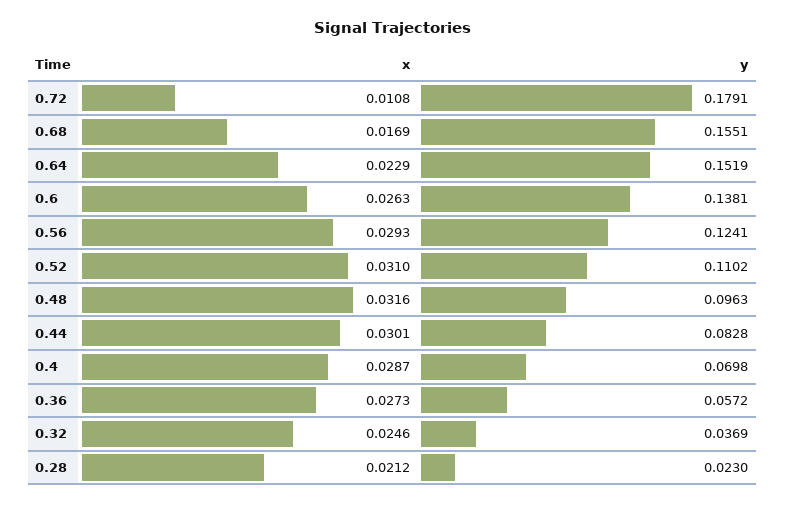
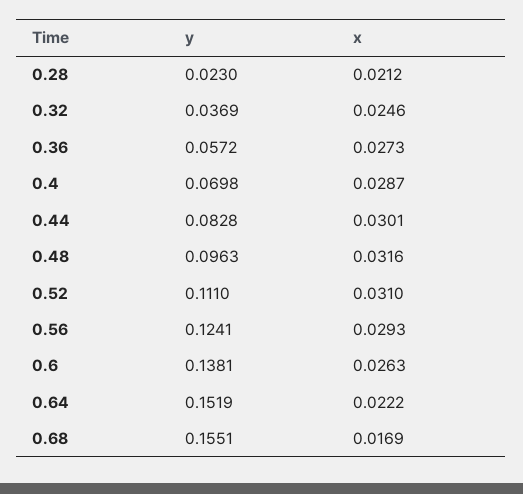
x, 0.72: 0.0108 -> none
y, 0.72: 0.1791 -> none
x, 0.64: 0.0229 -> 0.0222
y, 0.52: 0.1102 -> 0.111

